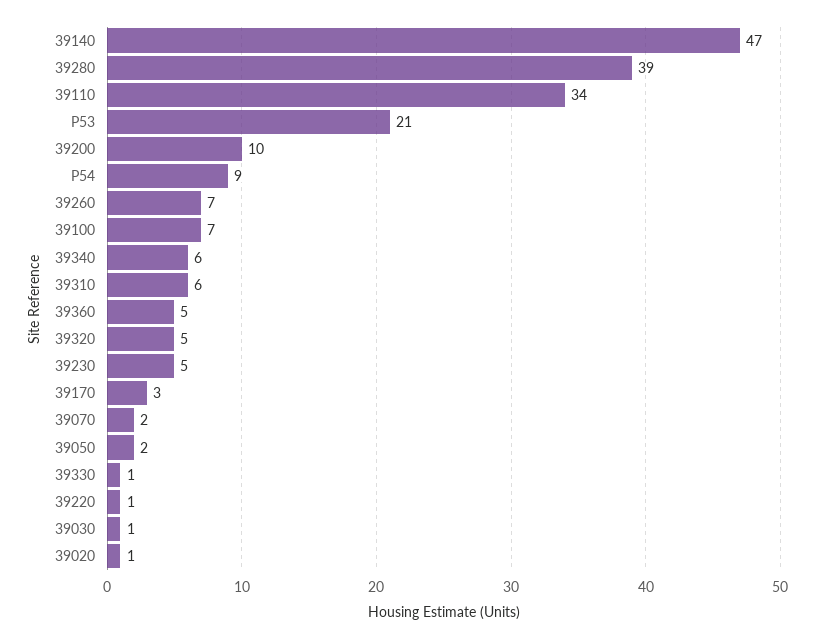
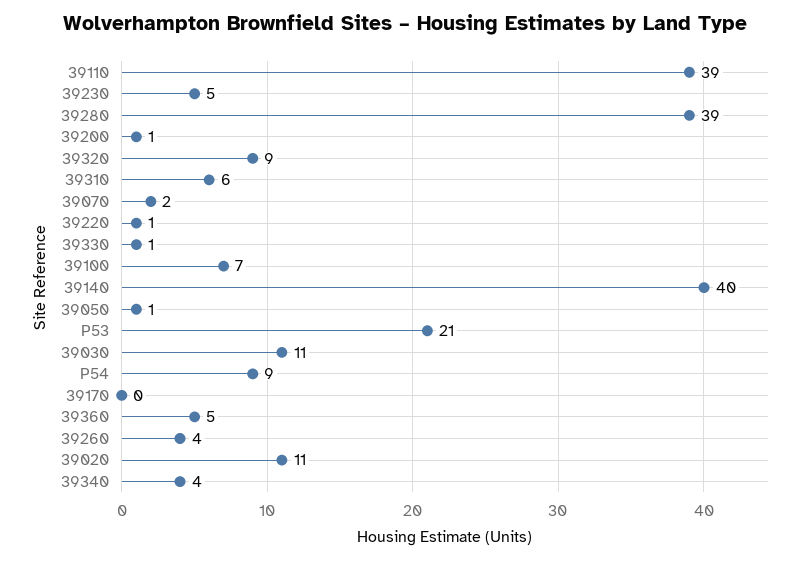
39140: 47 -> 40
39110: 34 -> 39
39200: 10 -> 1
39260: 7 -> 4
39340: 6 -> 4
39320: 5 -> 9
39170: 3 -> 0
39050: 2 -> 1
39030: 1 -> 11
39020: 1 -> 11

